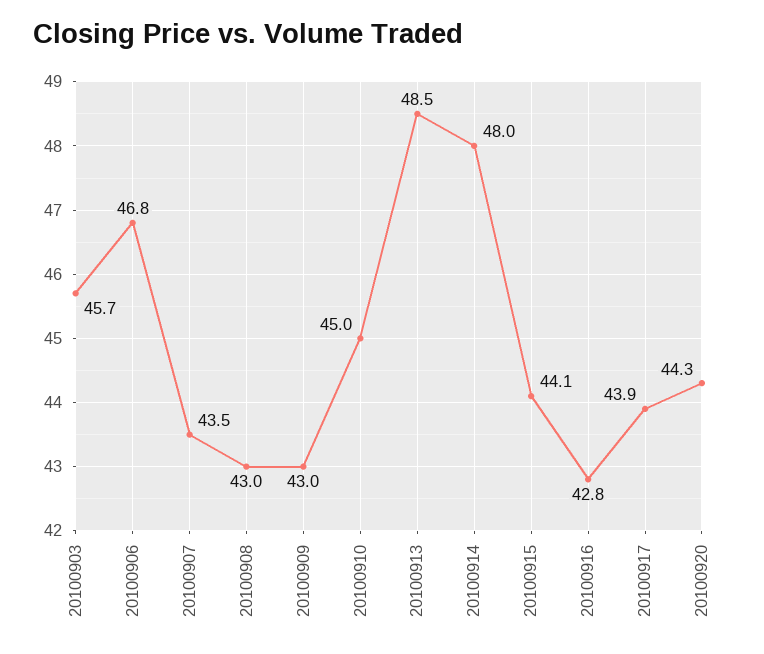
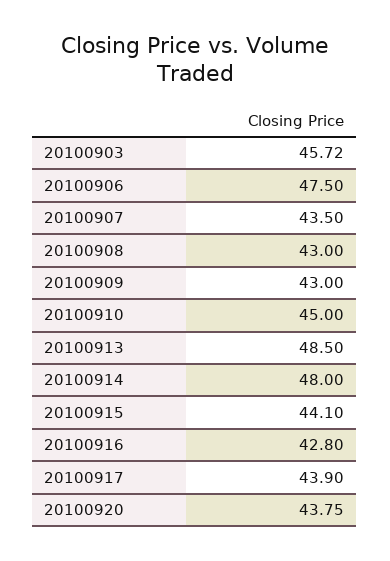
20100906: 46.8 -> 47.5
20100920: 44.3 -> 43.75

